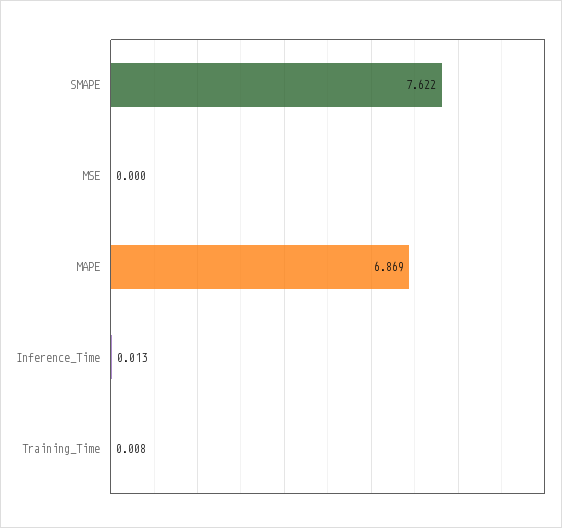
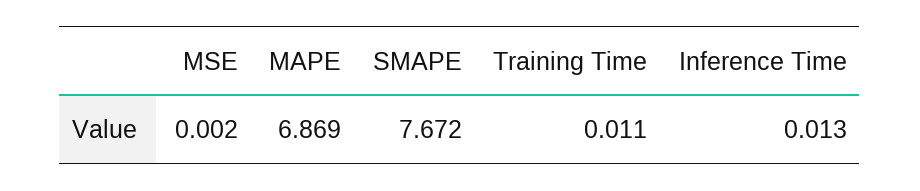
SMAPE: 7.622 -> 7.672
MSE: 0 -> 0.002
Training_Time: 0.008 -> 0.011

